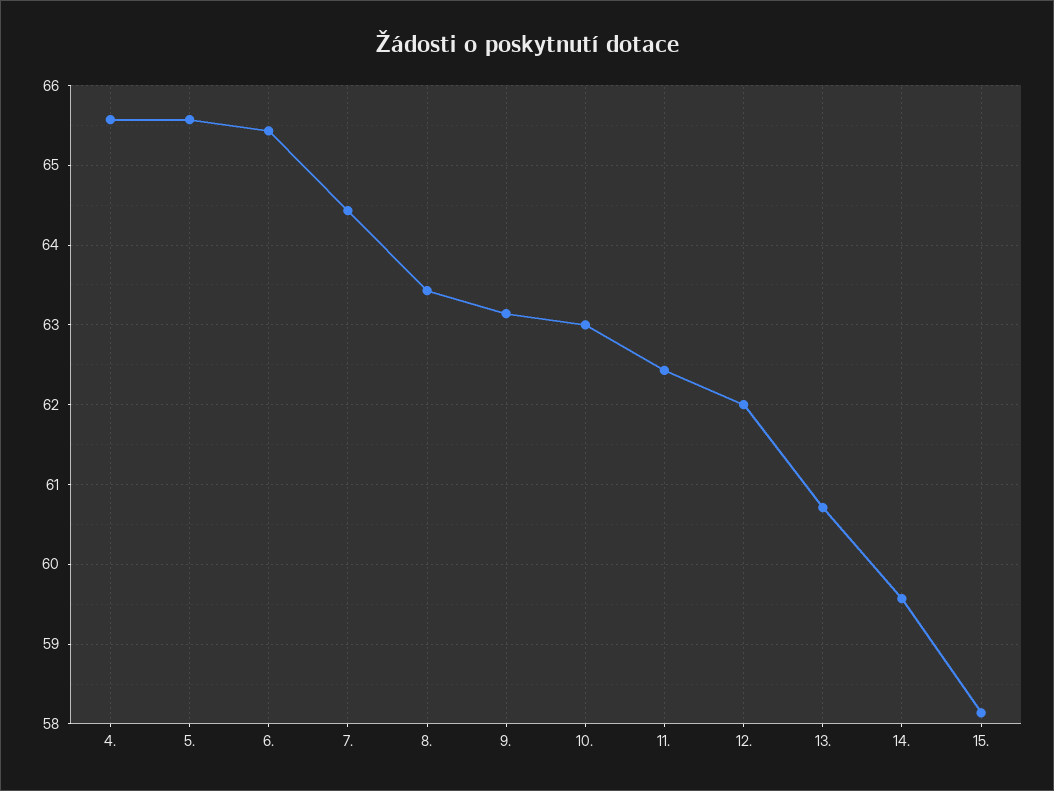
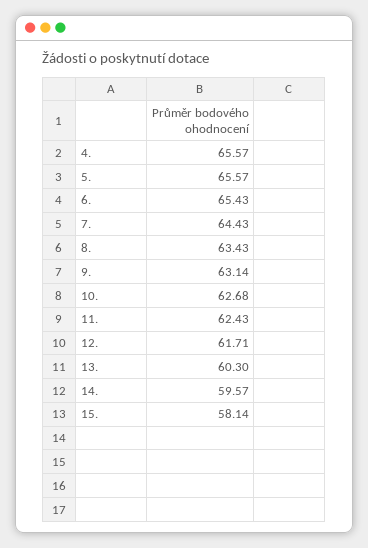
10.: 63 -> 62.68
12.: 62 -> 61.71
13.: 60.7 -> 60.3

